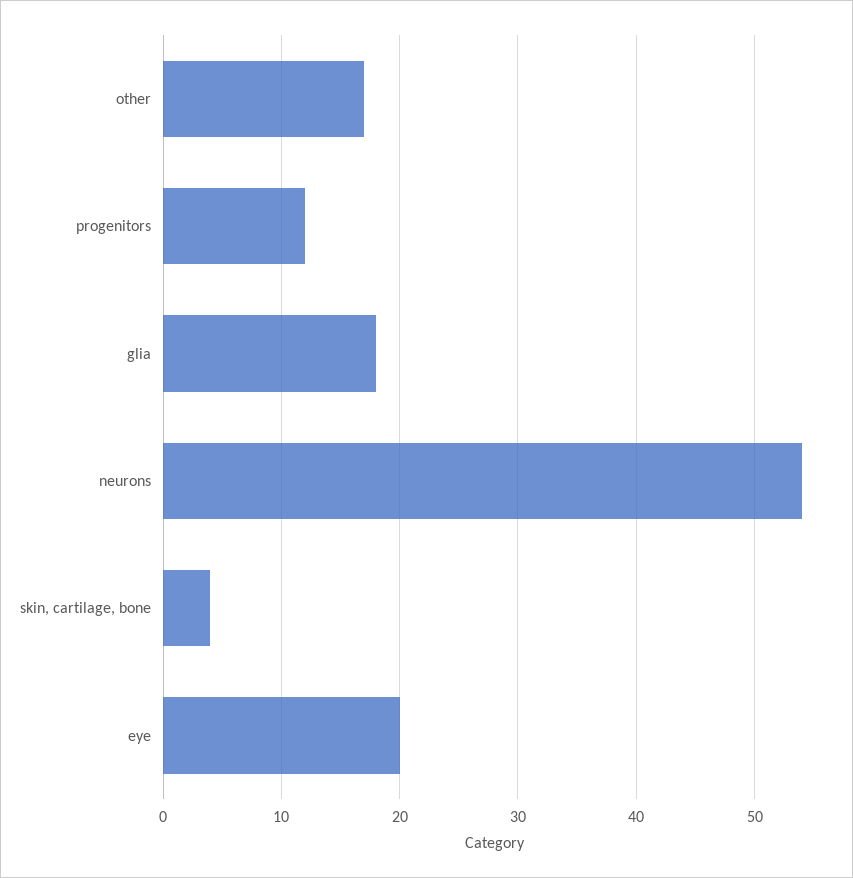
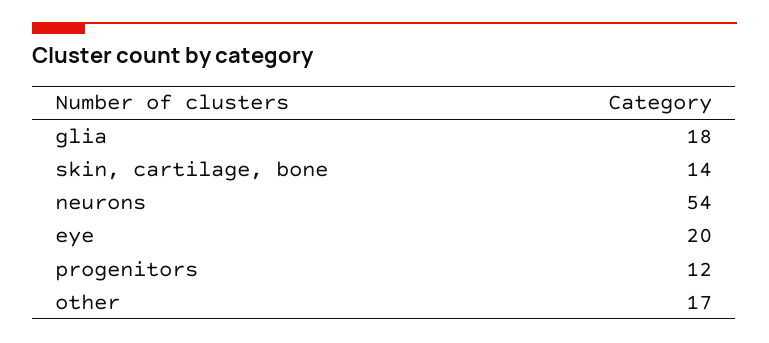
skin, cartilage, bone: 4 -> 14

